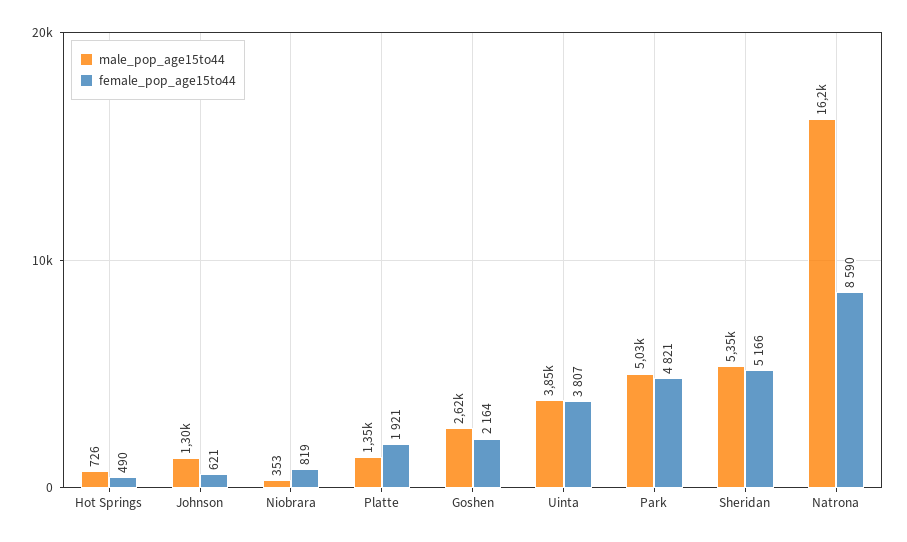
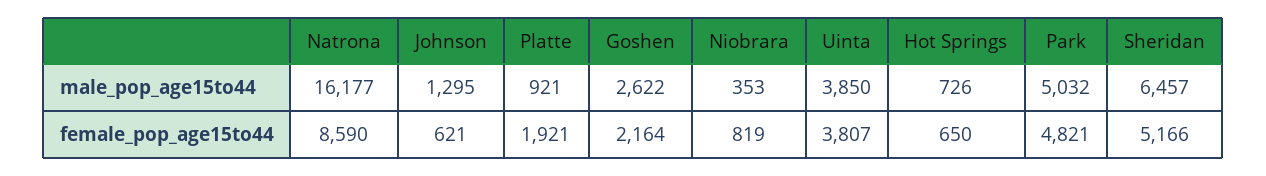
female_pop_age15to44, Hot Springs: 490 -> 650
male_pop_age15to44, Platte: 1350 -> 921
male_pop_age15to44, Sheridan: 5350 -> 6457

